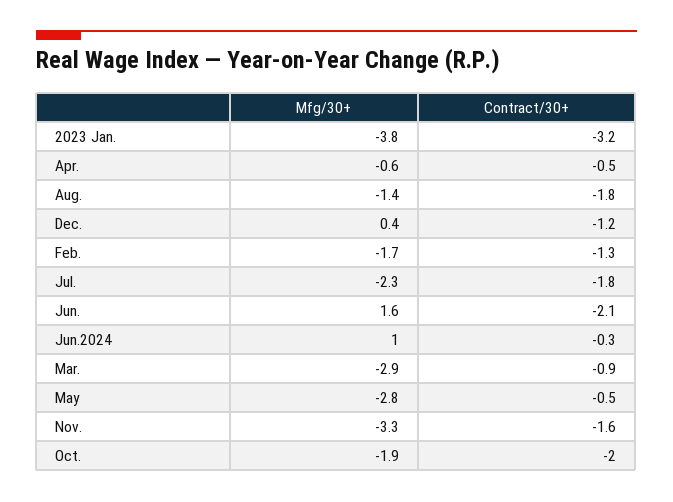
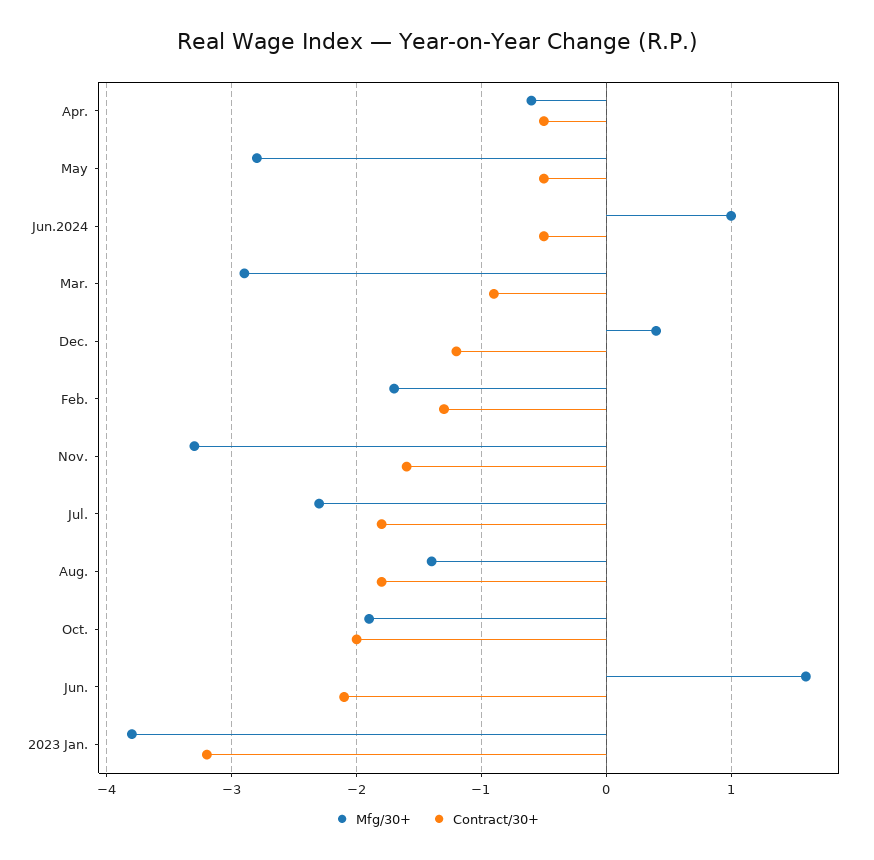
Contract/30+, Jun.2024: -0.3 -> -0.5

